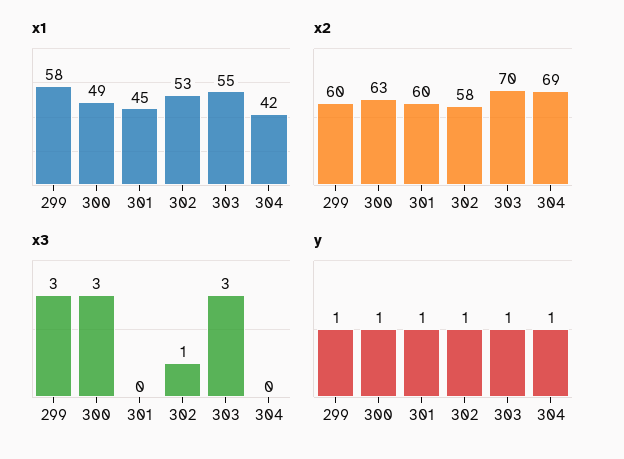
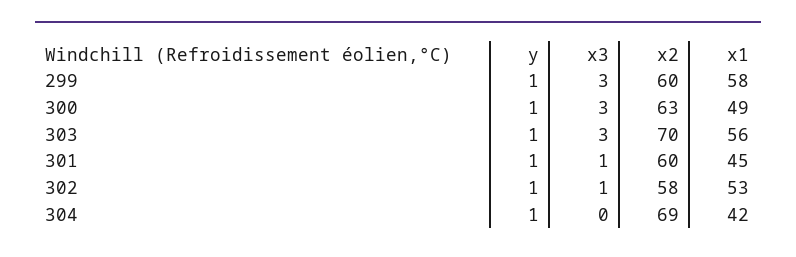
x1, 303: 55 -> 56
x3, 301: 0 -> 1

